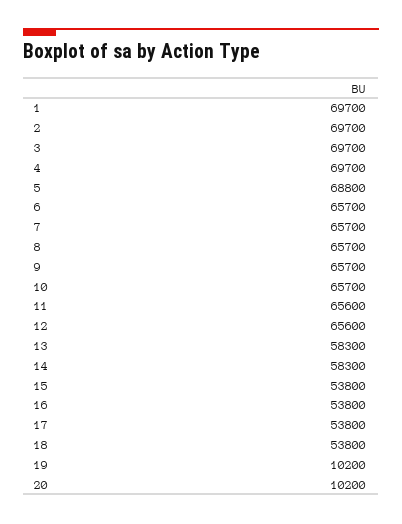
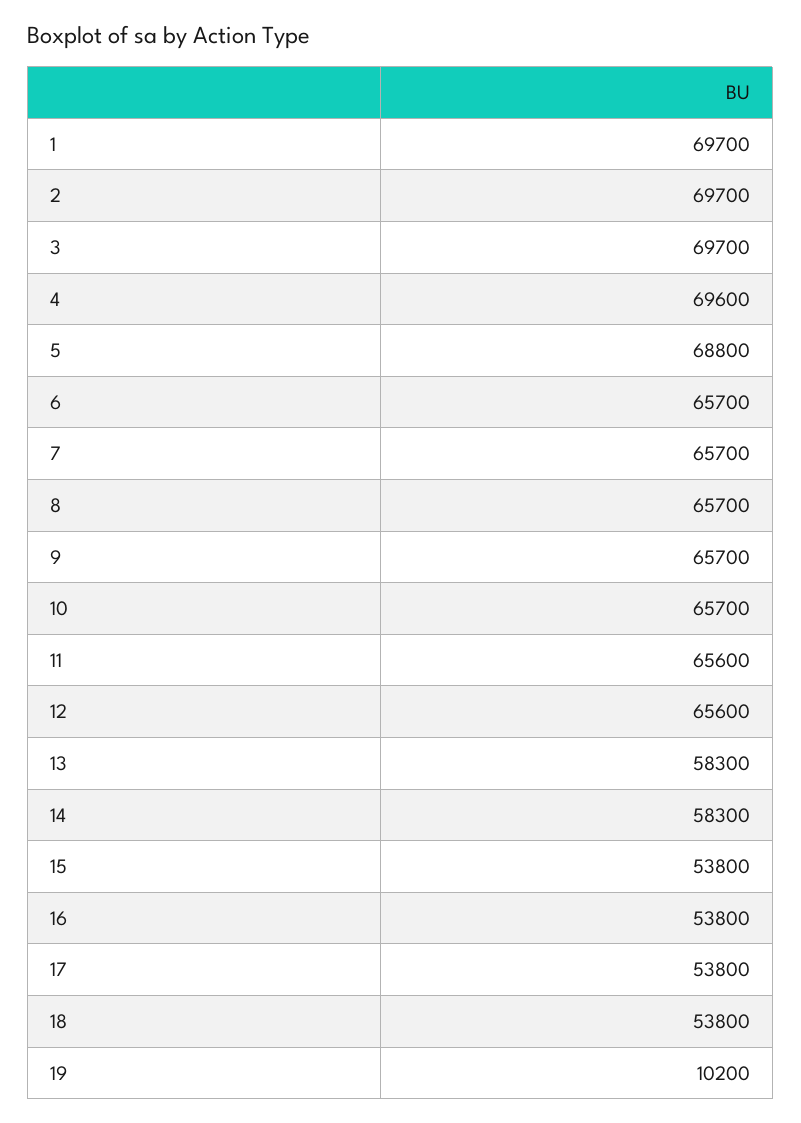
4: 69700 -> 69600
20: 10200 -> none

